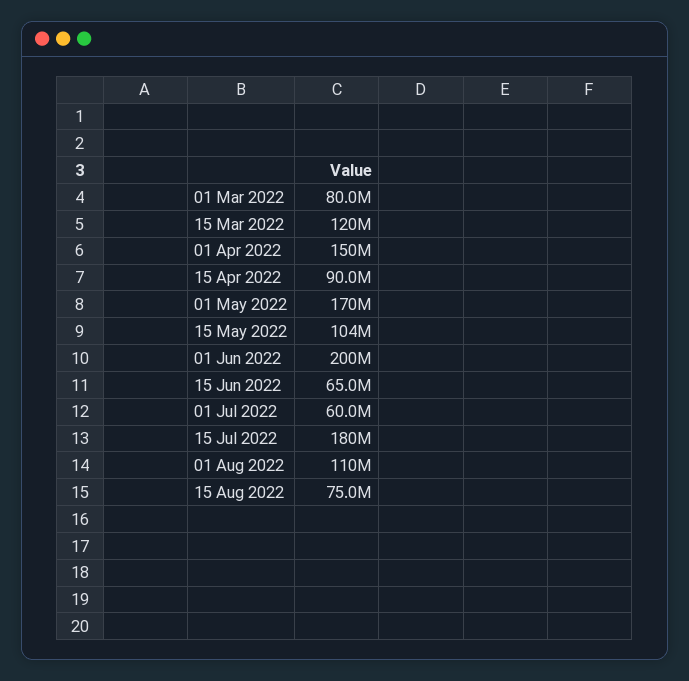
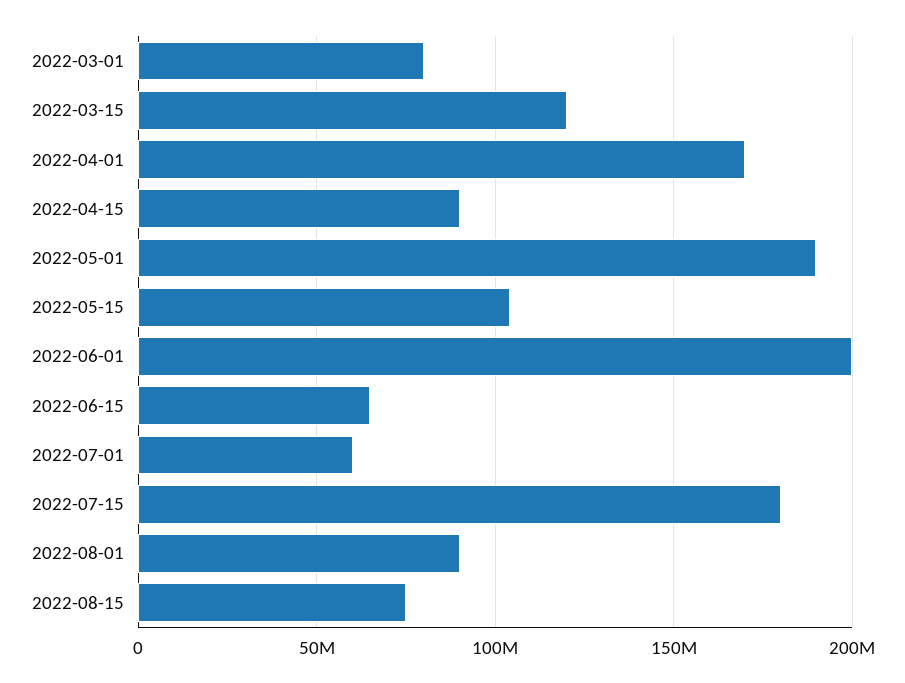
01 Apr 2022: 150000000 -> 170000000
01 May 2022: 170000000 -> 190000000
01 Aug 2022: 110000000 -> 90000000

